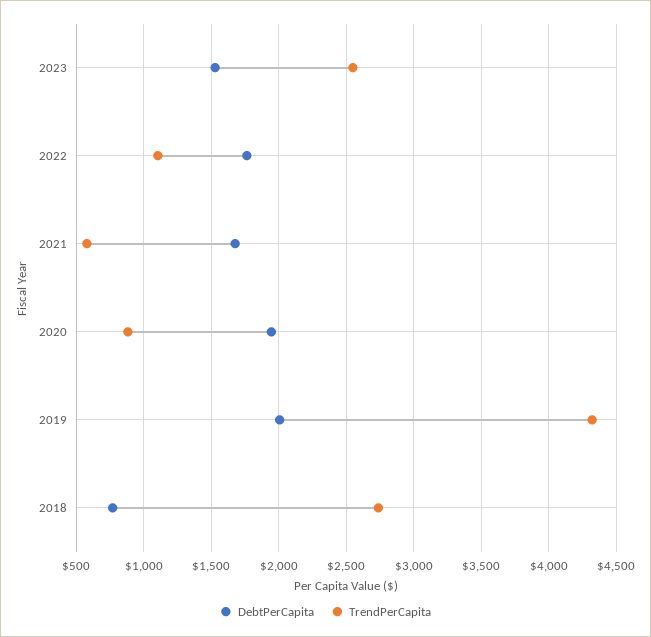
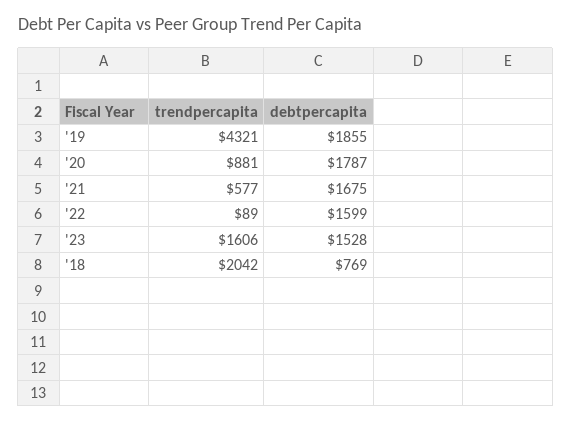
TrendPerCapita, 2023: 2550 -> 1606
DebtPerCapita, 2022: 1750 -> 1599
TrendPerCapita, 2022: 1100 -> 89
DebtPerCapita, 2020: 1950 -> 1787
DebtPerCapita, 2019: 2000 -> 1855
TrendPerCapita, 2018: 2750 -> 2042

